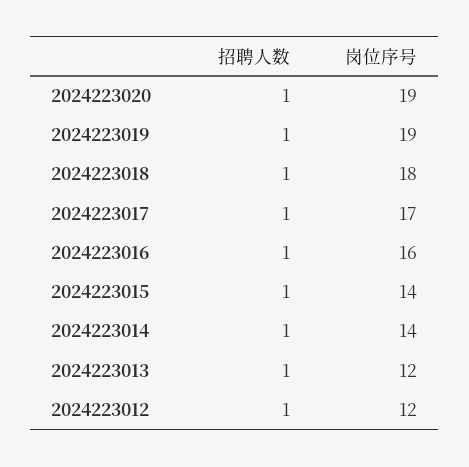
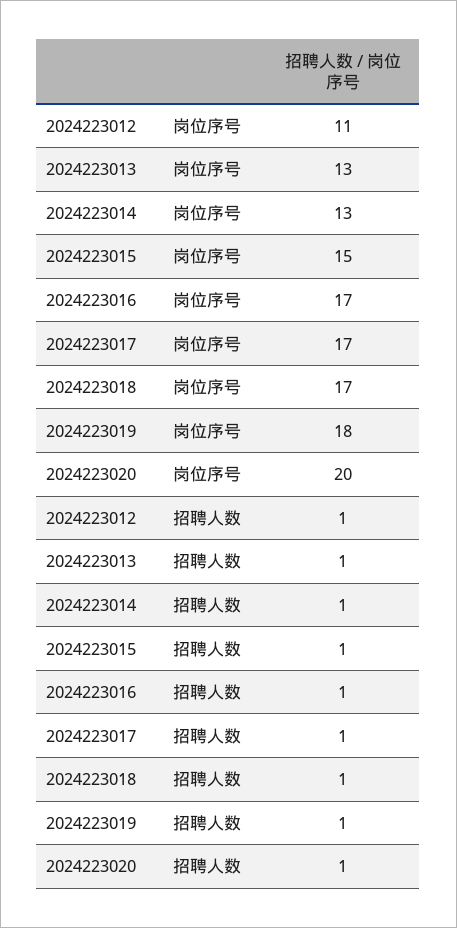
岗位序号, 2024223020: 19 -> 20
岗位序号, 2024223019: 19 -> 18
岗位序号, 2024223018: 18 -> 17
岗位序号, 2024223016: 16 -> 17
岗位序号, 2024223015: 14 -> 15
岗位序号, 2024223014: 14 -> 13
岗位序号, 2024223013: 12 -> 13
岗位序号, 2024223012: 12 -> 11

